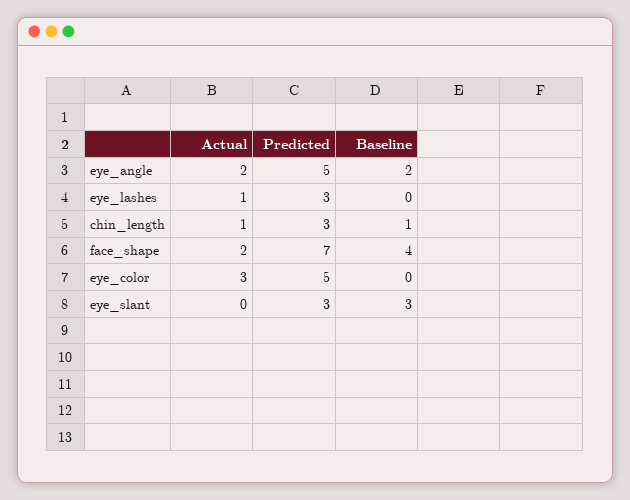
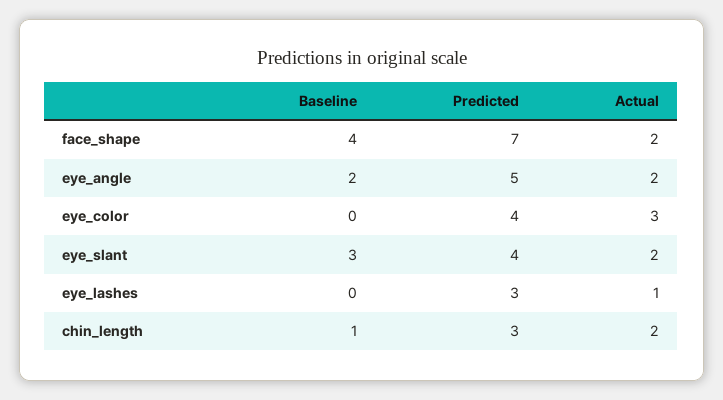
Actual, chin_length: 1 -> 2
Predicted, eye_color: 5 -> 4
Actual, eye_slant: 0 -> 2
Predicted, eye_slant: 3 -> 4

